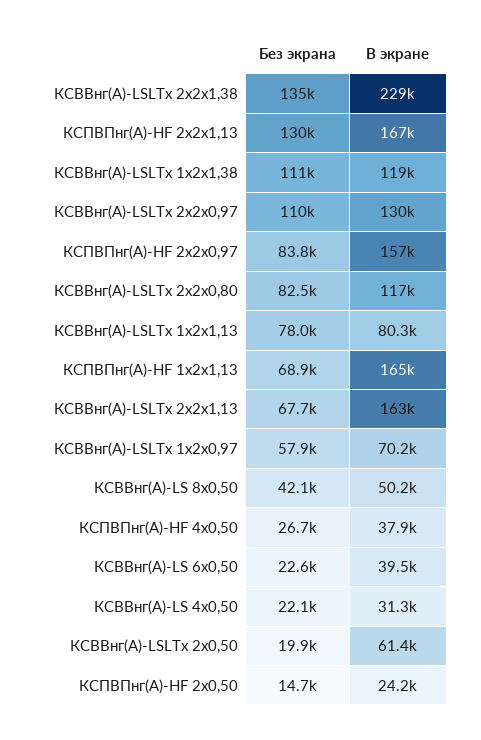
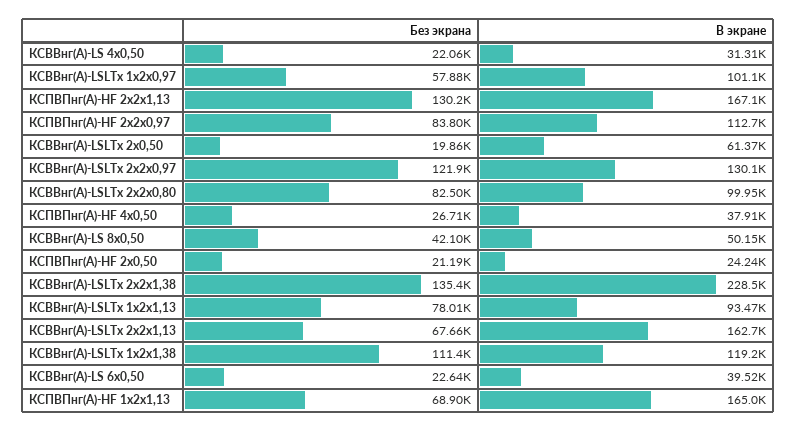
Без экрана, КСВВнг(A)-LSLTx 2х2х0,97: 110000 -> 121900
В экране, КСПВПнг(А)-HF 2х2х0,97: 157000 -> 112700
В экране, КСВВнг(A)-LSLTx 2х2х0,80: 117000 -> 99950
В экране, КСВВнг(A)-LSLTx 1х2х1,13: 80300 -> 93470
В экране, КСВВнг(A)-LSLTx 1х2х0,97: 70200 -> 101100
Без экрана, КСПВПнг(А)-HF 2х0,50: 14700 -> 21190

